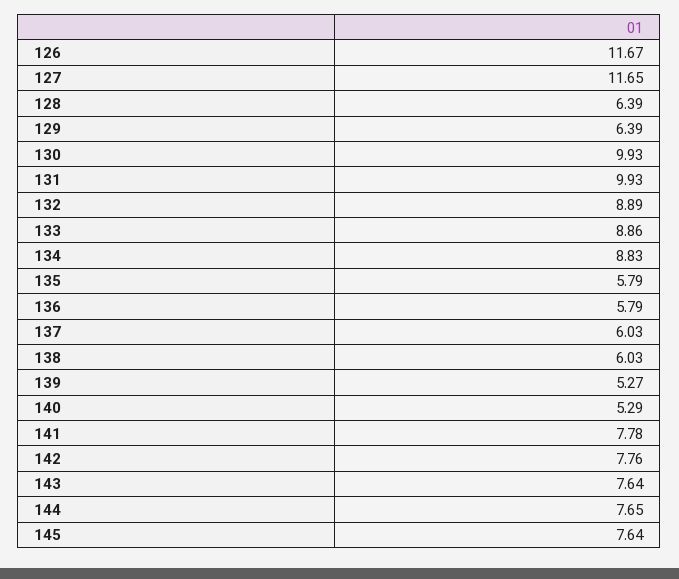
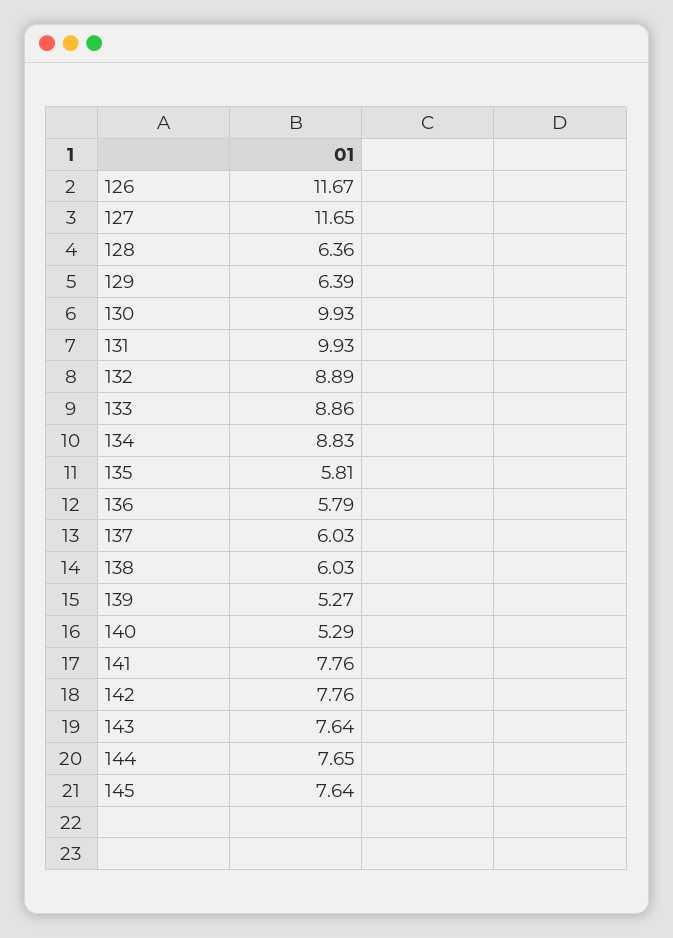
128: 6.39 -> 6.36
135: 5.79 -> 5.81
141: 7.78 -> 7.76

